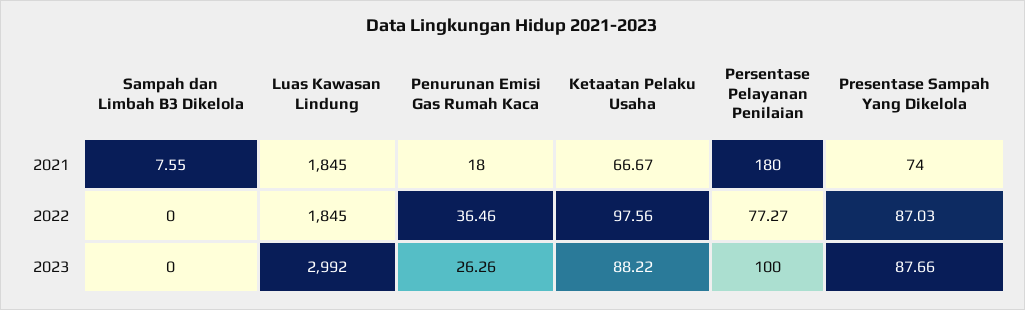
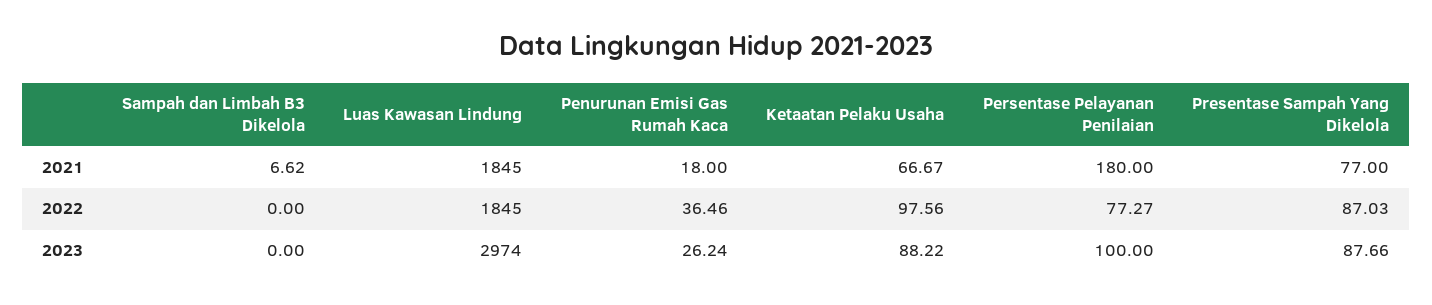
Sampah dan Limbah B3 Dikelola, 2021: 7.55 -> 6.62
Presentase Sampah Yang Dikelola, 2021: 74 -> 77
Luas Kawasan Lindung, 2023: 2992 -> 2974
Penurunan Emisi Gas Rumah Kaca, 2023: 26.26 -> 26.24

